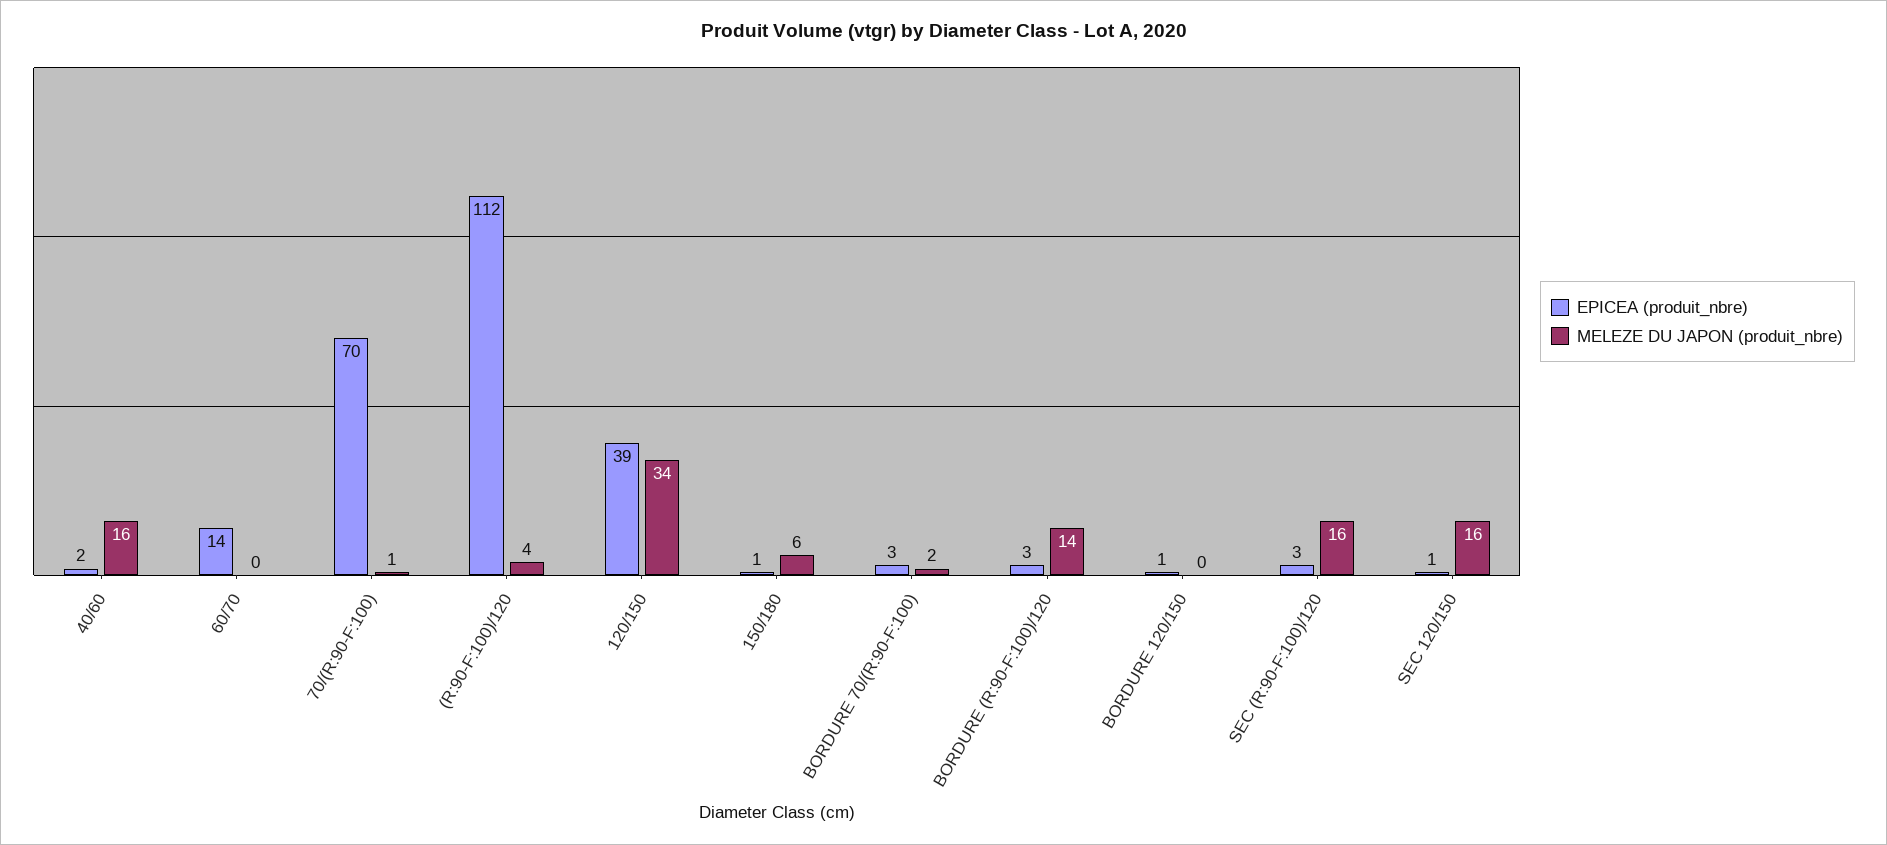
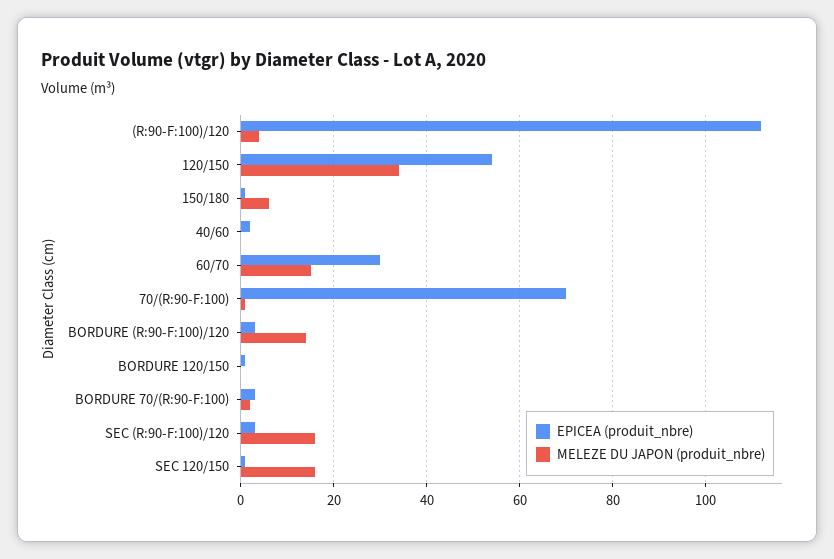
MELEZE DU JAPON (produit_nbre), 40/60: 16 -> 0
EPICEA (produit_nbre), 60/70: 14 -> 30
MELEZE DU JAPON (produit_nbre), 60/70: 0 -> 15
EPICEA (produit_nbre), 120/150: 39 -> 55

